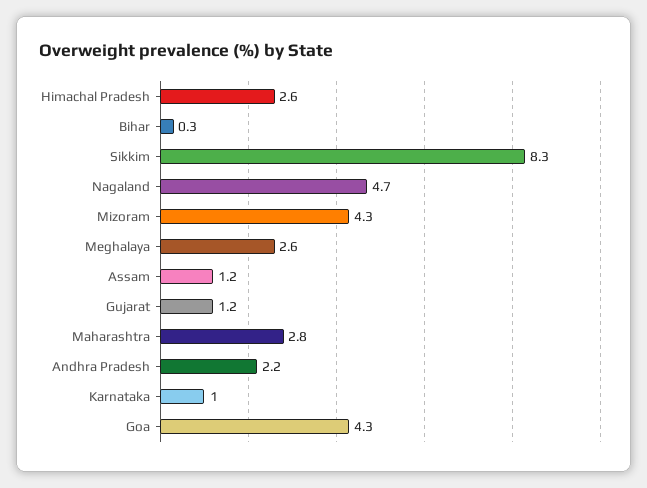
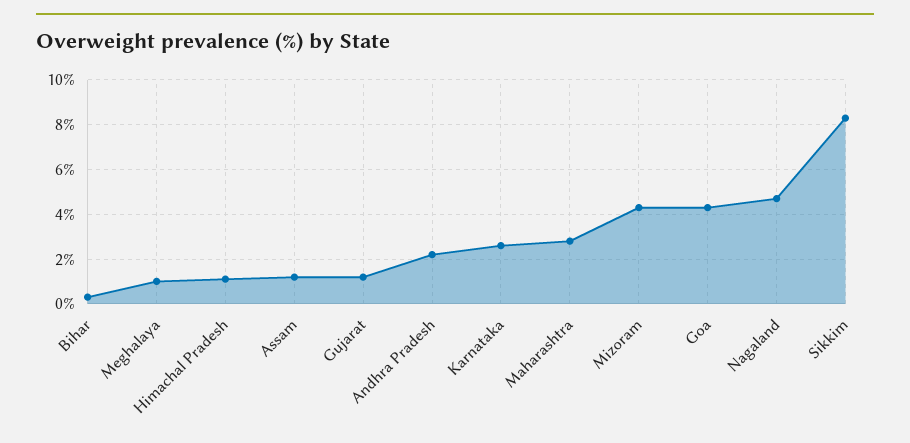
Himachal Pradesh: 2.6 -> 1
Meghalaya: 2.6 -> 1
Karnataka: 1 -> 2.5

